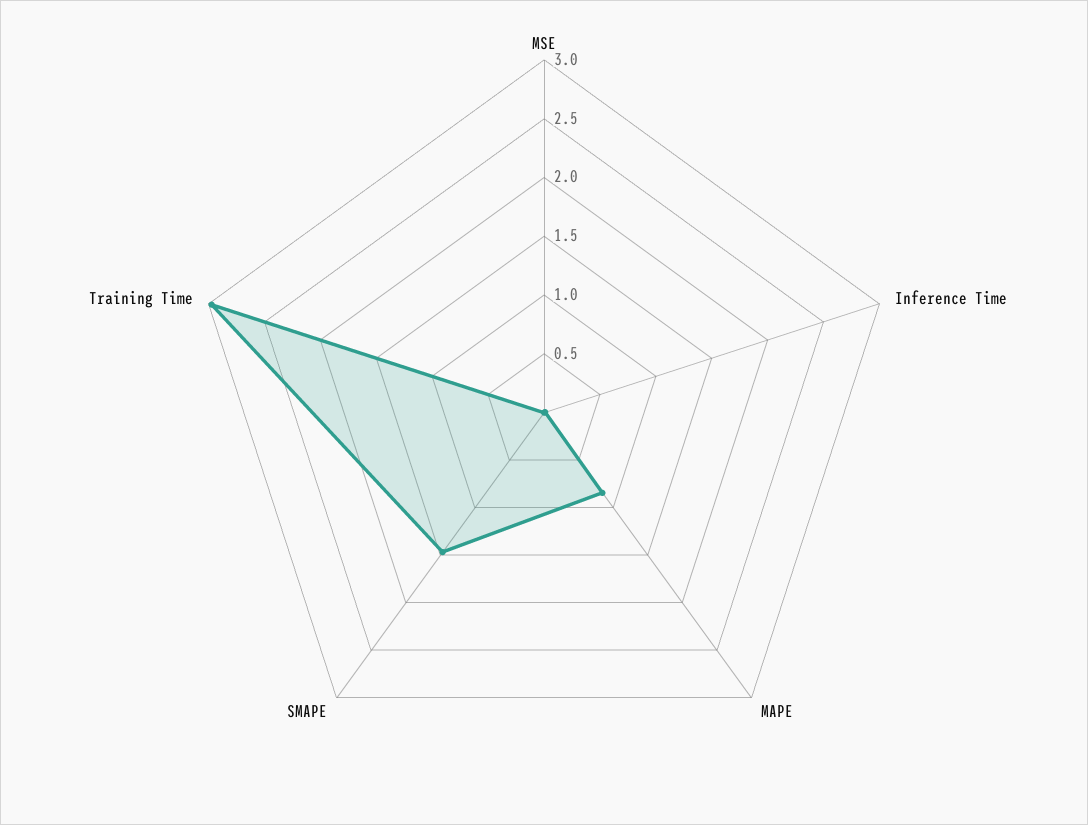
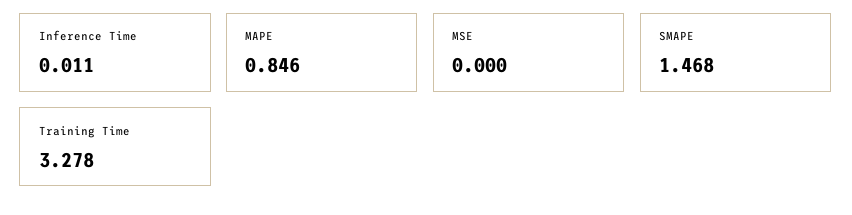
Training Time: 3 -> 3.278

